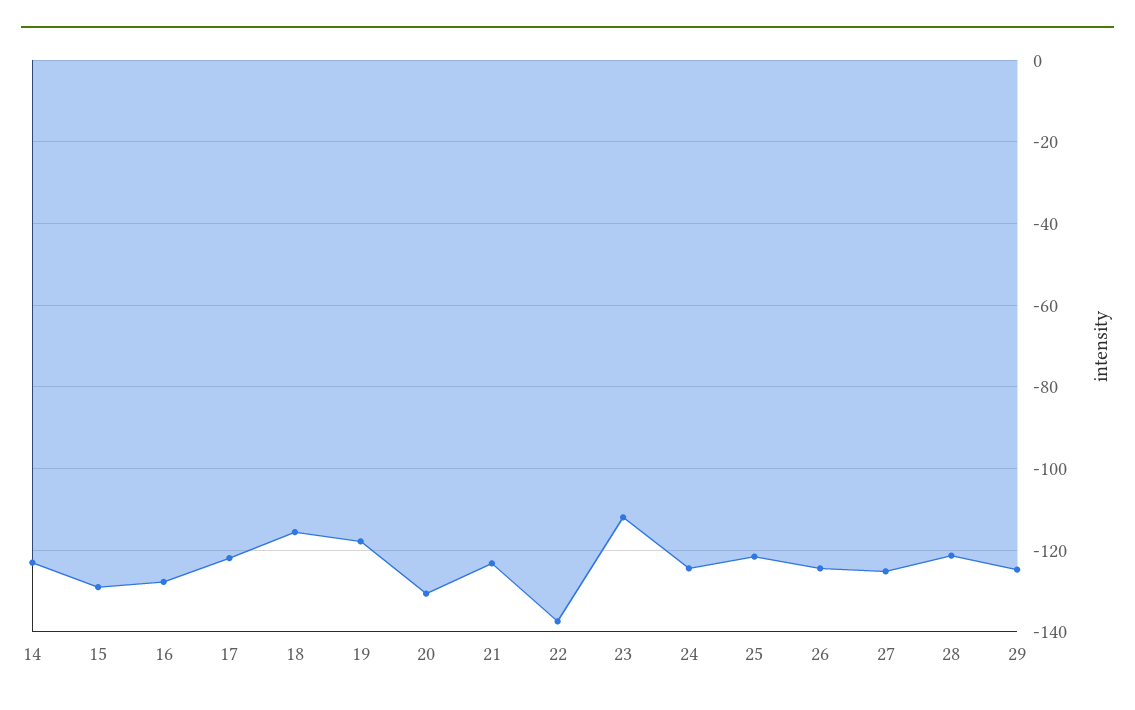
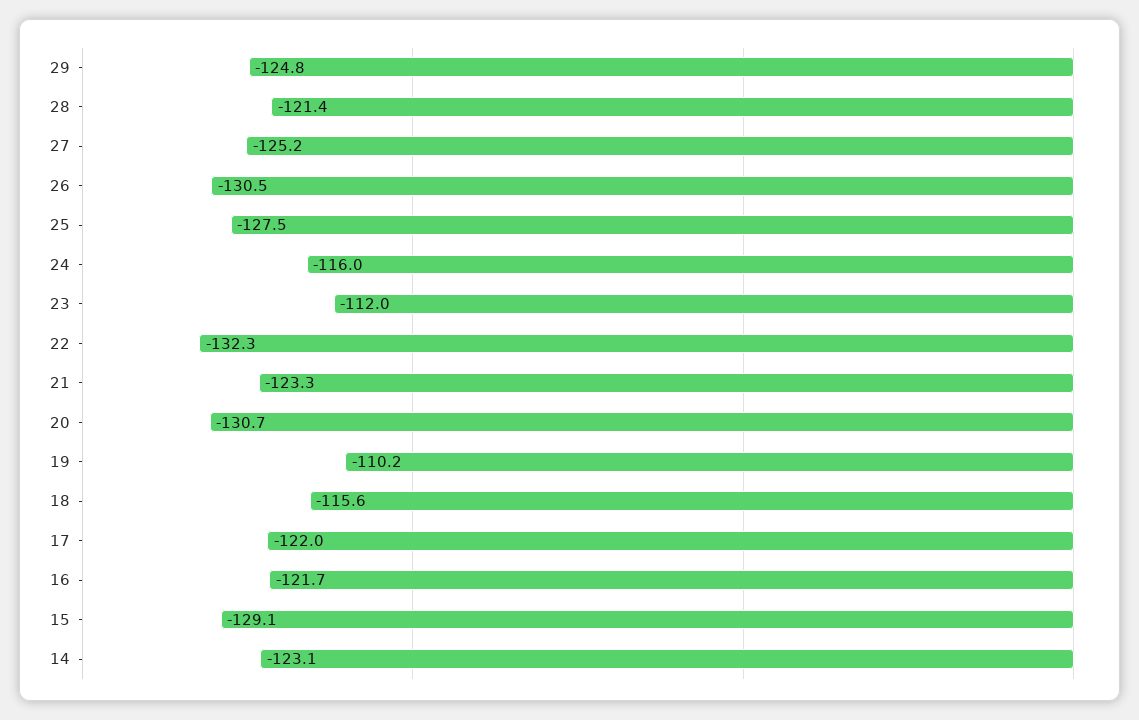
16: -128 -> -121.7
19: -118 -> -110.2
22: -138 -> -132.3
24: -124 -> -116
25: -122 -> -127.5
26: -124 -> -130.5

